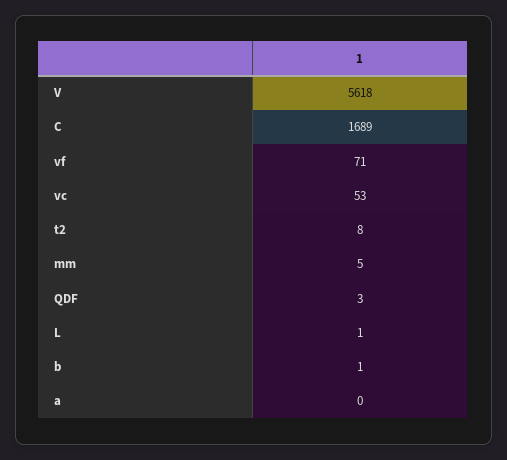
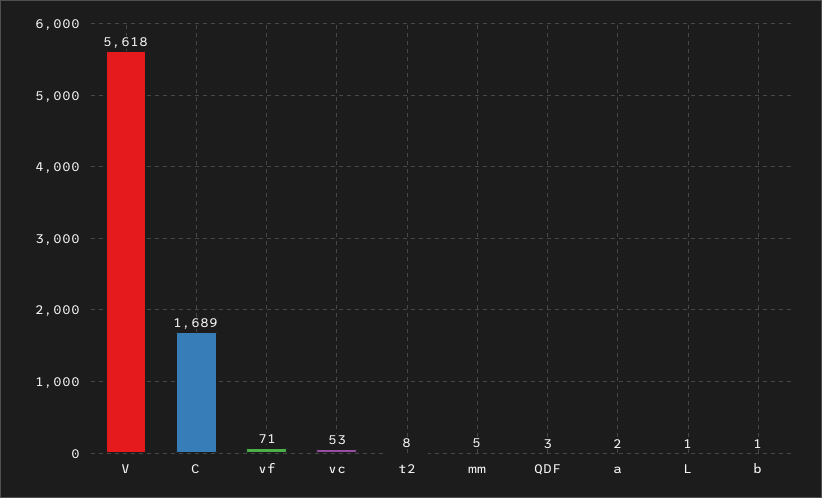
a: 0 -> 2

